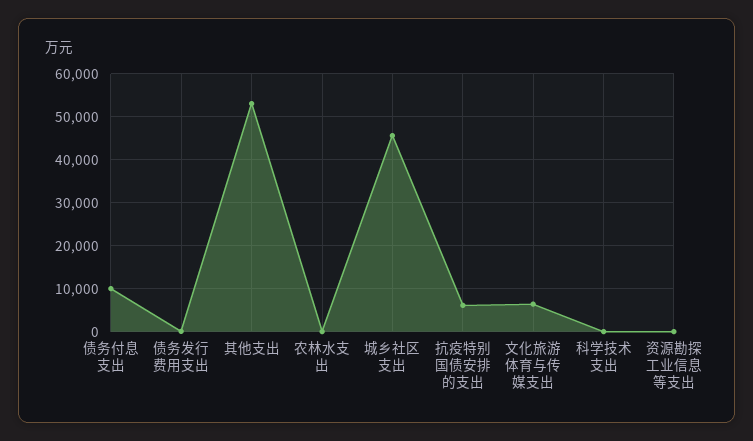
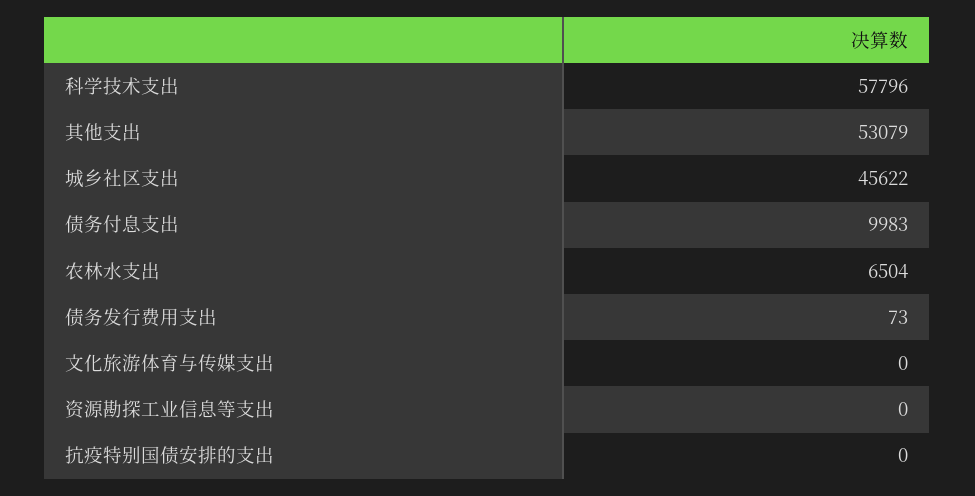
农林水支出: 0 -> 6504
抗疫特别国债安排的支出: 6000 -> 0
文化旅游体育与传媒支出: 6000 -> 0
科学技术支出: 0 -> 57796

